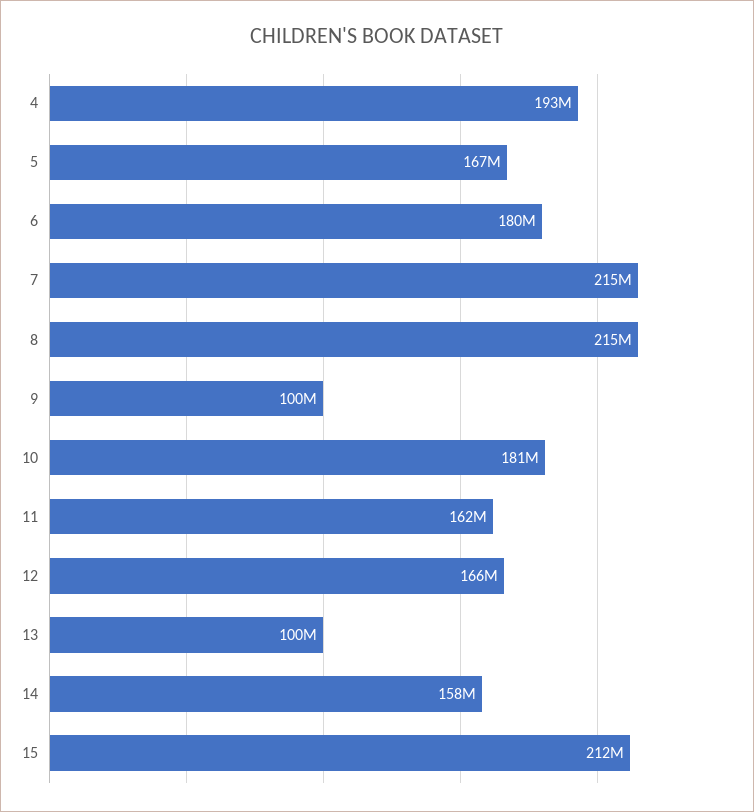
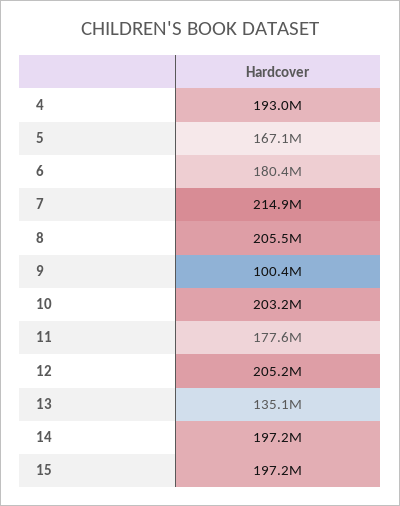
8: 215000000 -> 205500000
10: 181000000 -> 203200000
11: 162000000 -> 177600000
12: 166000000 -> 205200000
13: 100000000 -> 135100000
14: 158000000 -> 197200000
15: 212000000 -> 197200000

